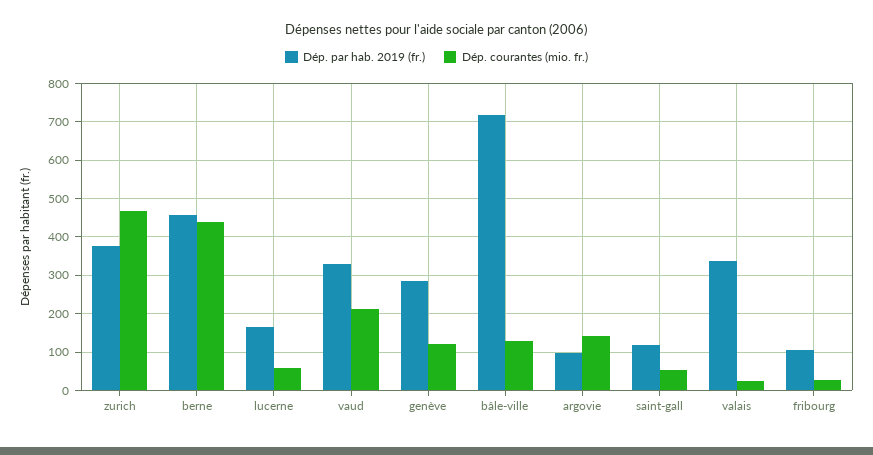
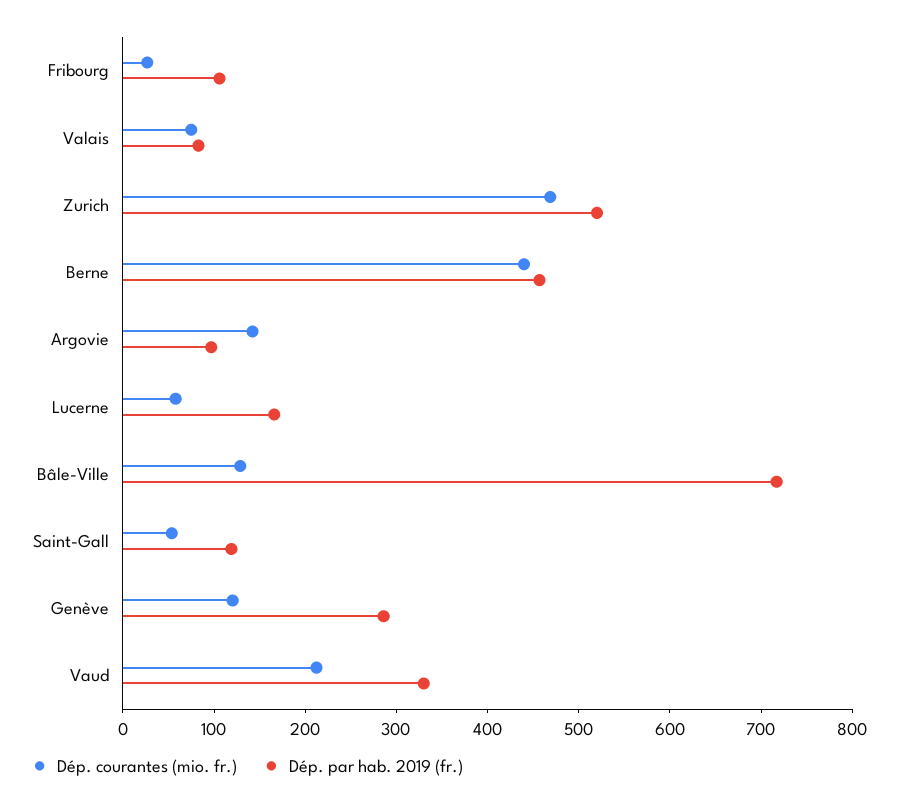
Dép. par hab. 2019 (fr.), zurich: 380 -> 520
Dép. par hab. 2019 (fr.), valais: 340 -> 80
Dép. courantes (mio. fr.), valais: 20 -> 80

